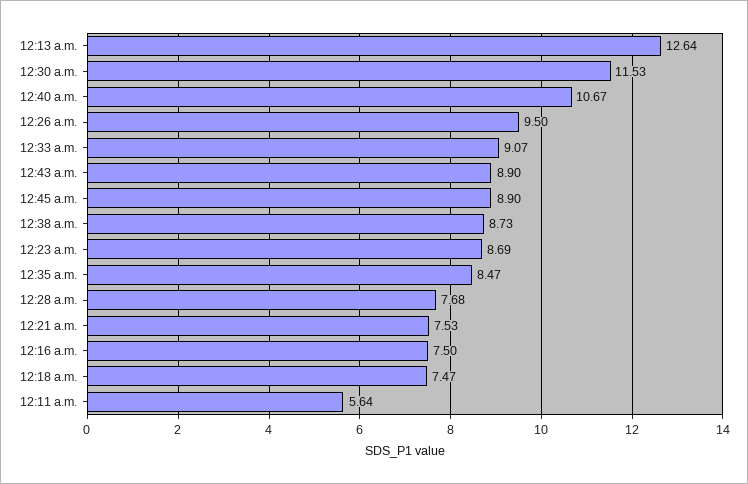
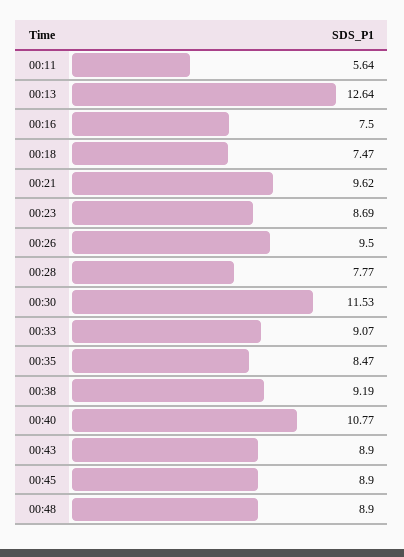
12:40 a.m.: 10.67 -> 10.77
12:38 a.m.: 8.73 -> 9.19
12:28 a.m.: 7.68 -> 7.77
12:21 a.m.: 7.53 -> 9.62
00:48: none -> 8.9

